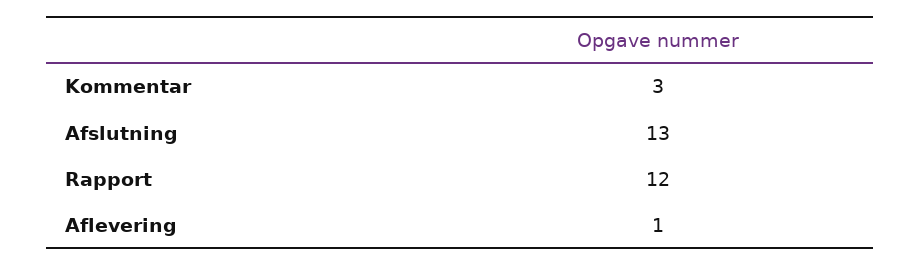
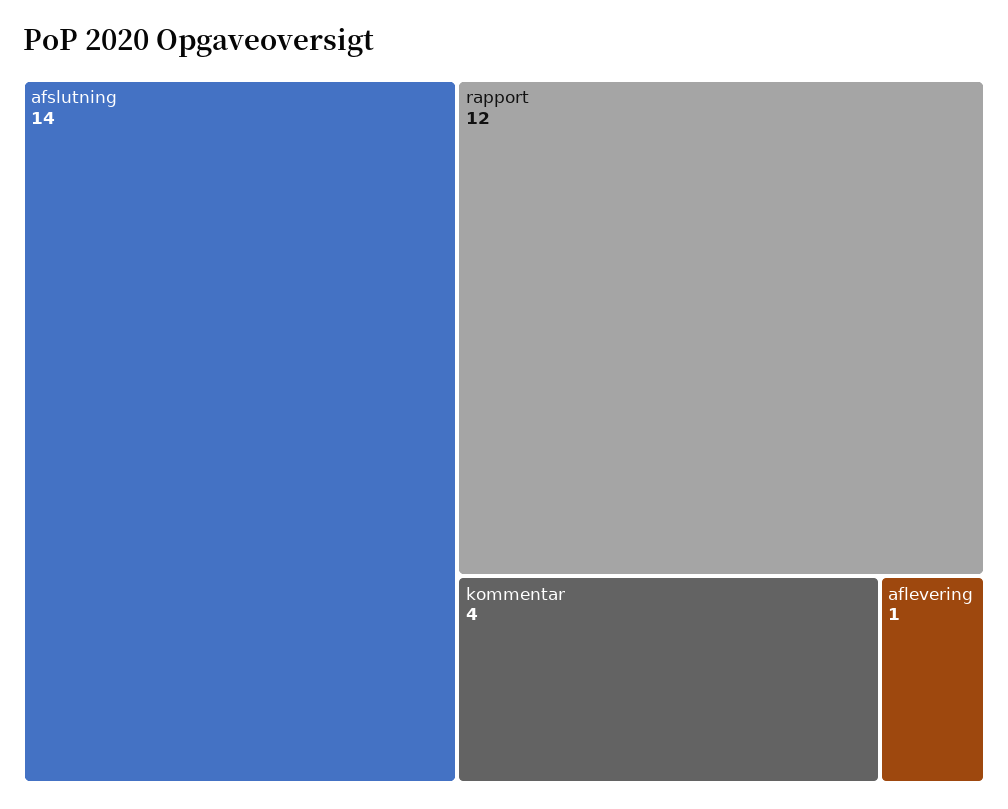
Kommentar: 3 -> 4
Afslutning: 13 -> 14

